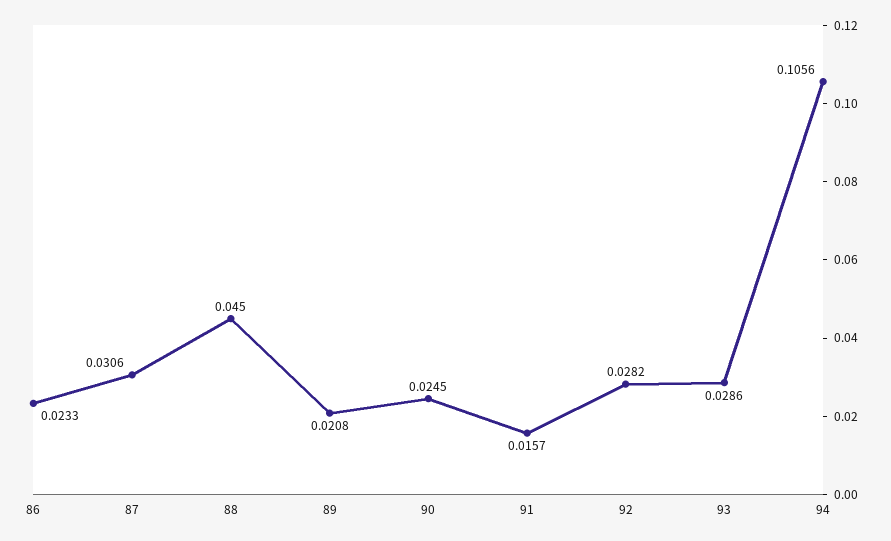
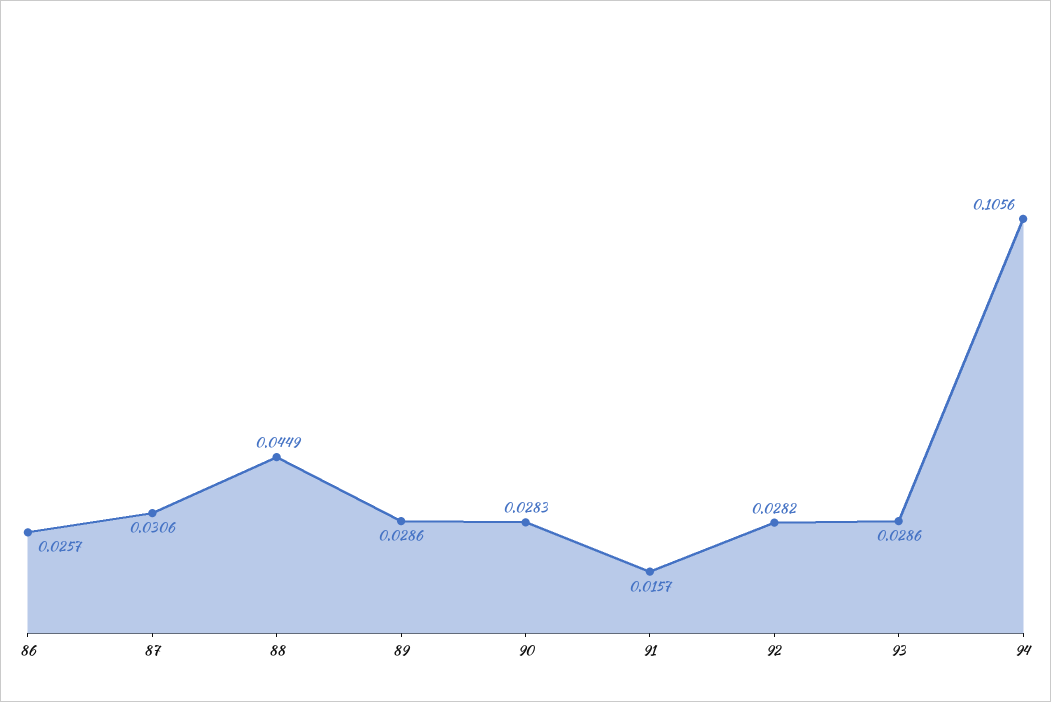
86: 0.0233 -> 0.0257
88: 0.045 -> 0.0449
89: 0.0208 -> 0.0286
90: 0.0245 -> 0.0283

